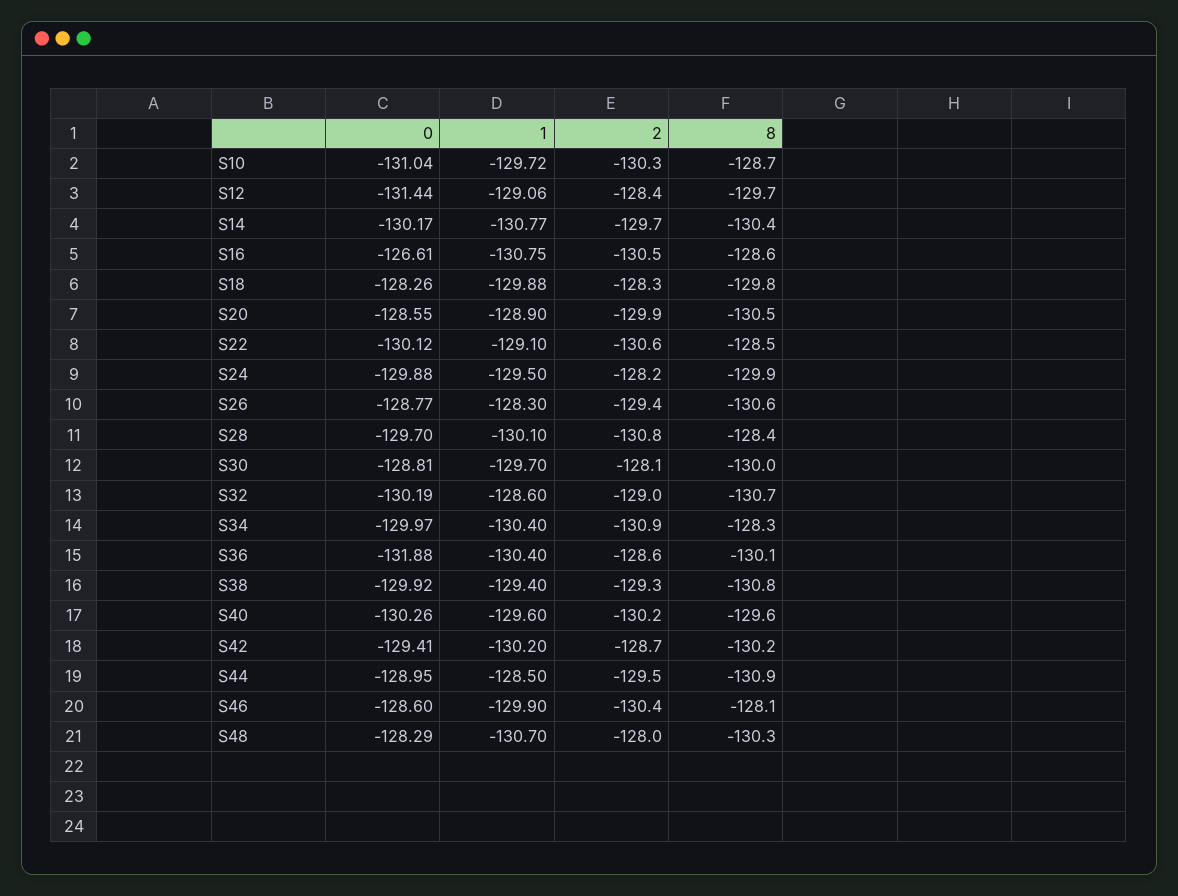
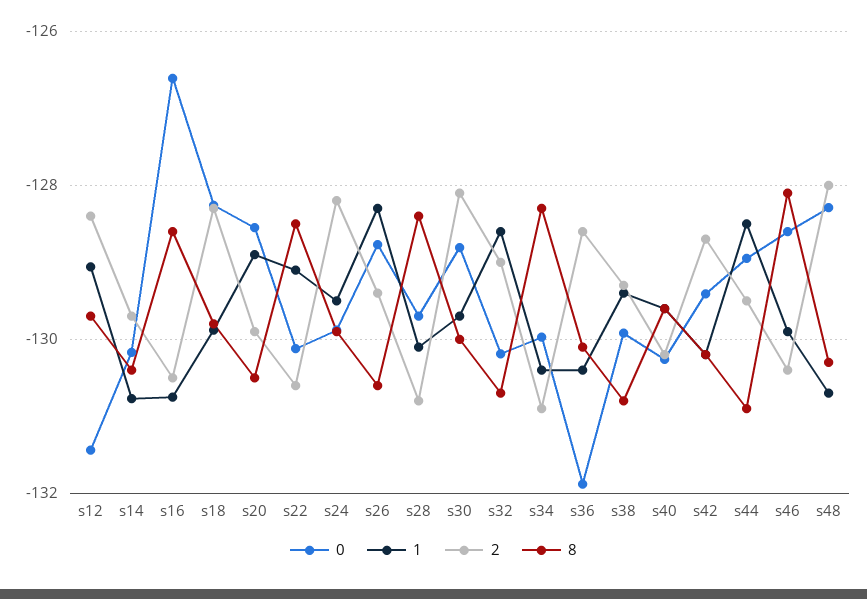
0, S10: -131.04 -> none
1, S10: -129.72 -> none
2, S10: -130.3 -> none
8, S10: -128.7 -> none

